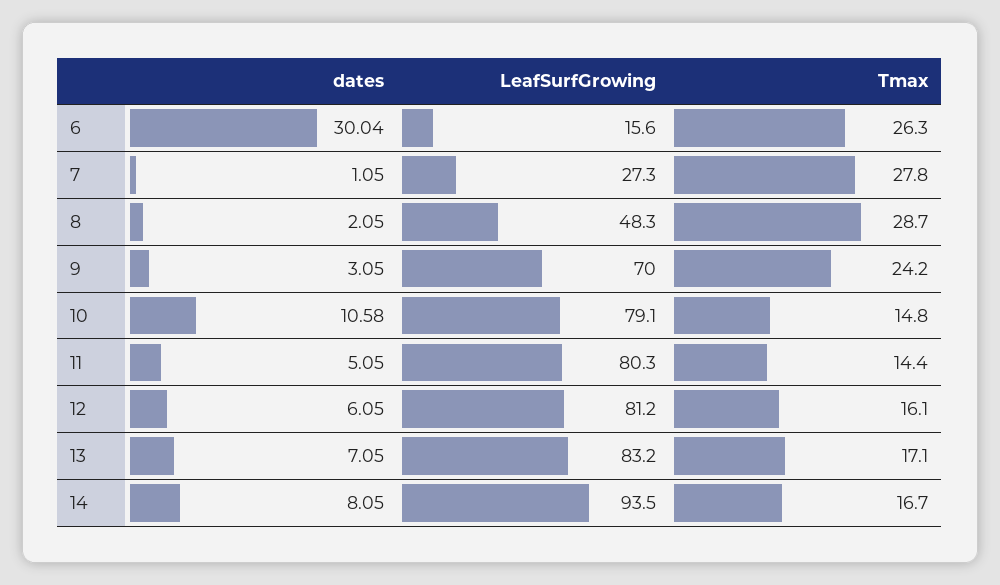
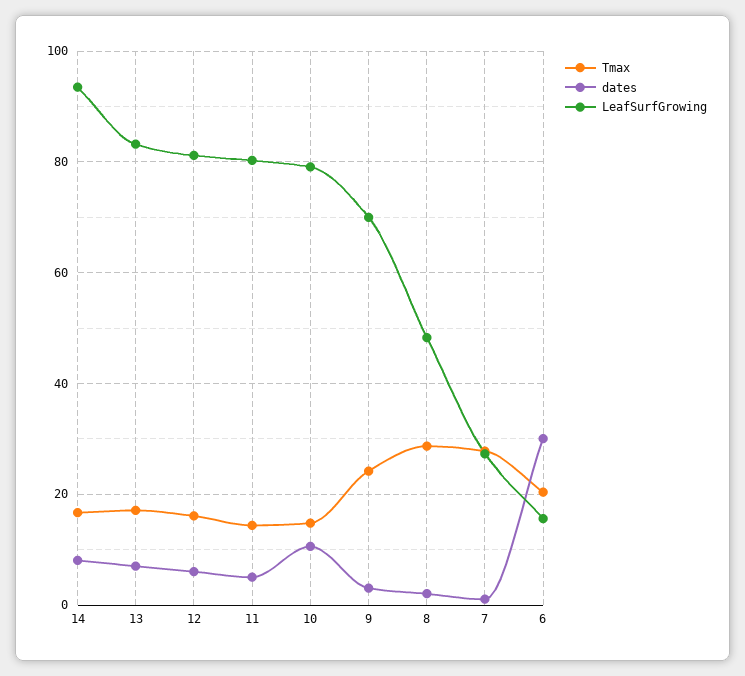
Tmax, 6: 26.3 -> 20

